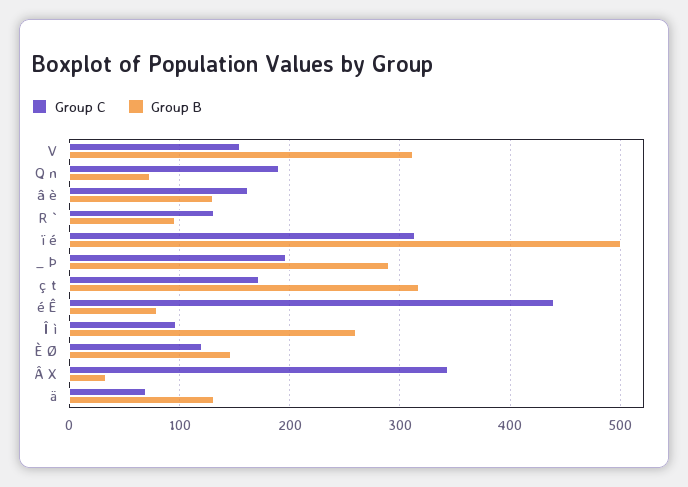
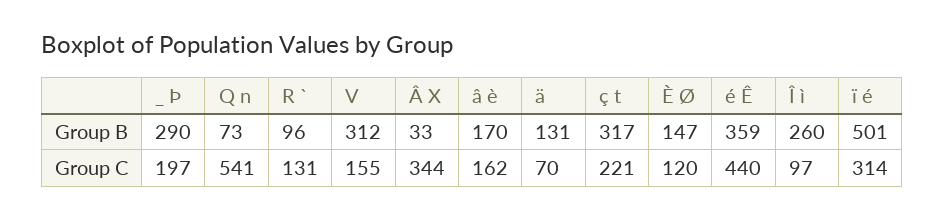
Group C, Q n: 190 -> 541
Group B, â è: 130 -> 170
Group C, ç t: 170 -> 221
Group B, é Ê: 80 -> 359

